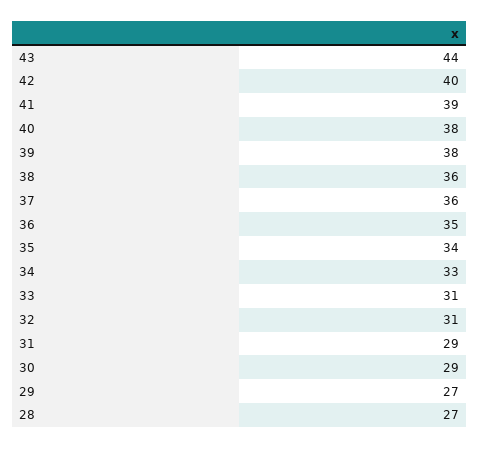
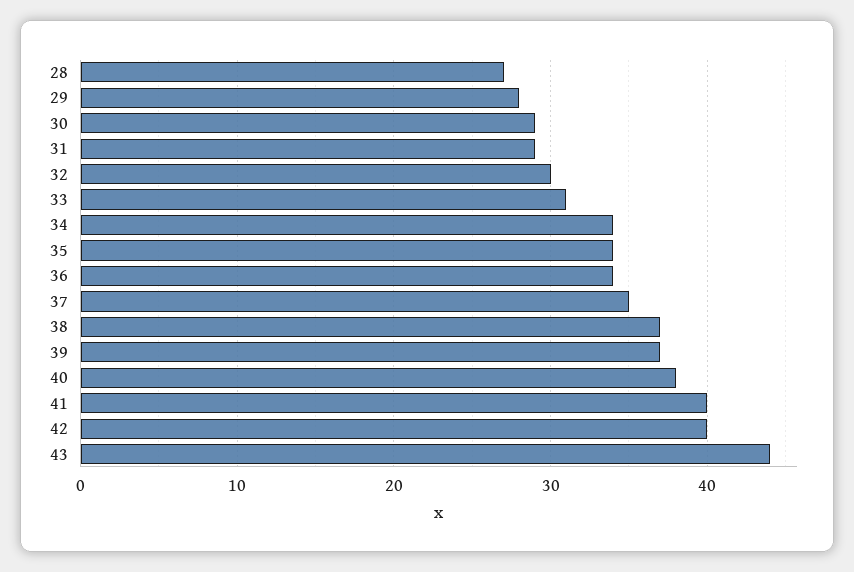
41: 39 -> 40
39: 38 -> 37
38: 36 -> 37
37: 36 -> 35
36: 35 -> 34
34: 33 -> 34
32: 31 -> 30
29: 27 -> 28

